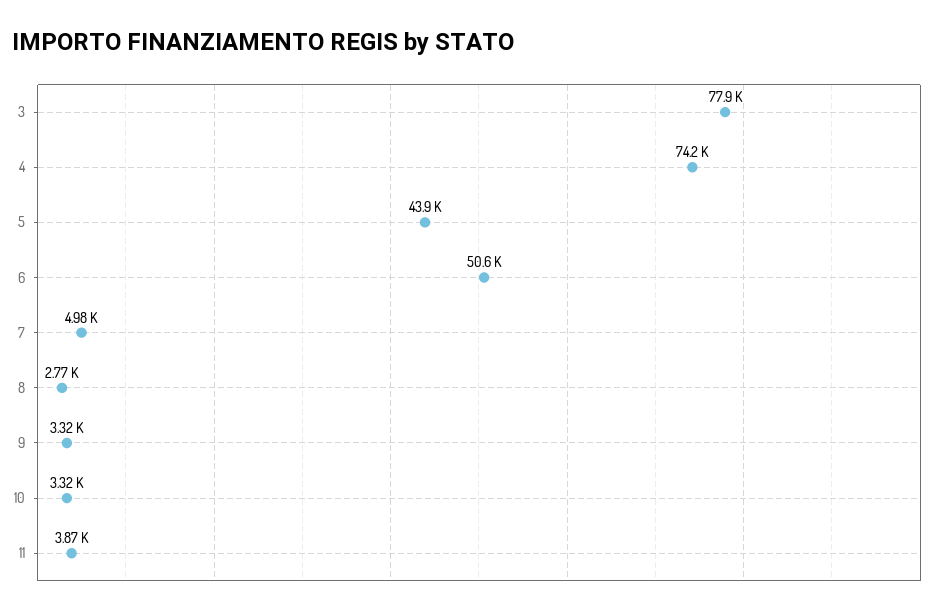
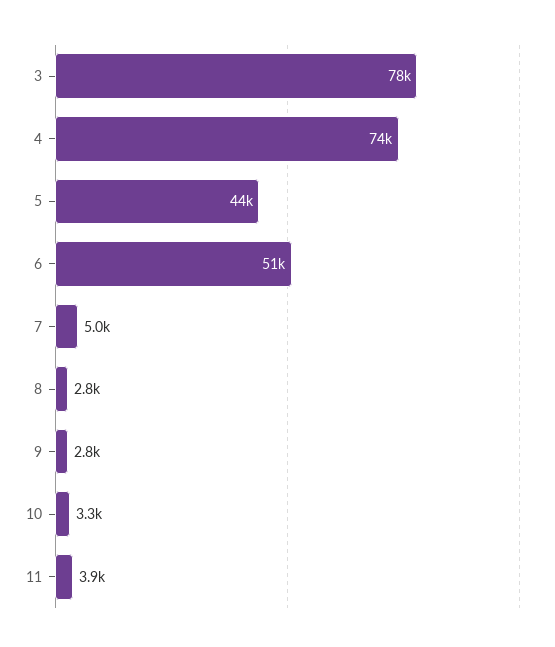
9: 3320 -> 2800

